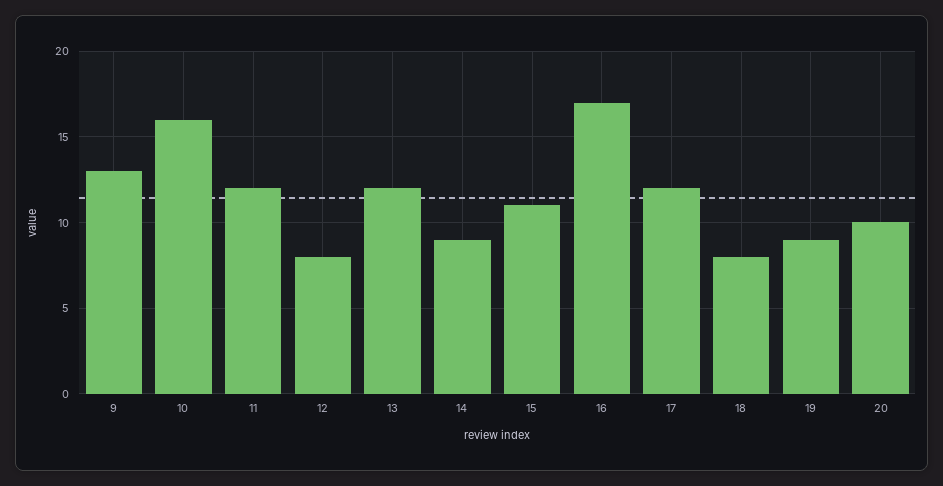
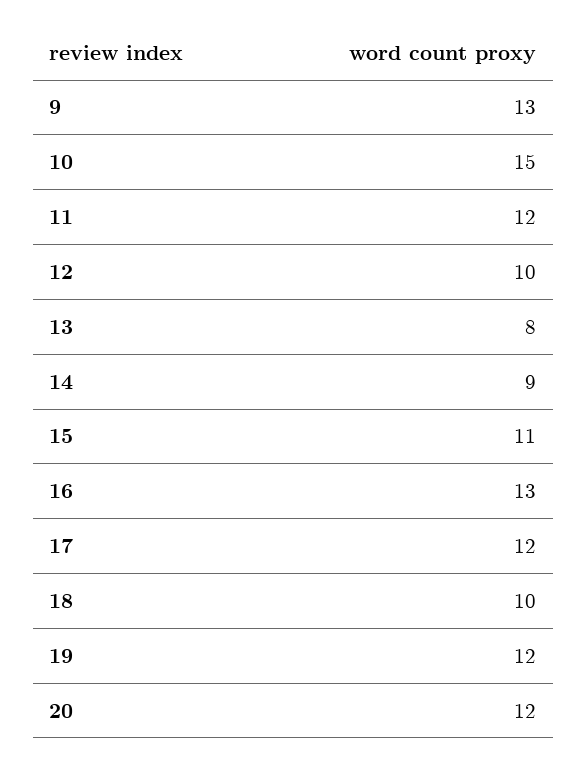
10: 16 -> 15
12: 8 -> 10
13: 12 -> 8
16: 17 -> 13
18: 8 -> 10
19: 9 -> 12
20: 10 -> 12

